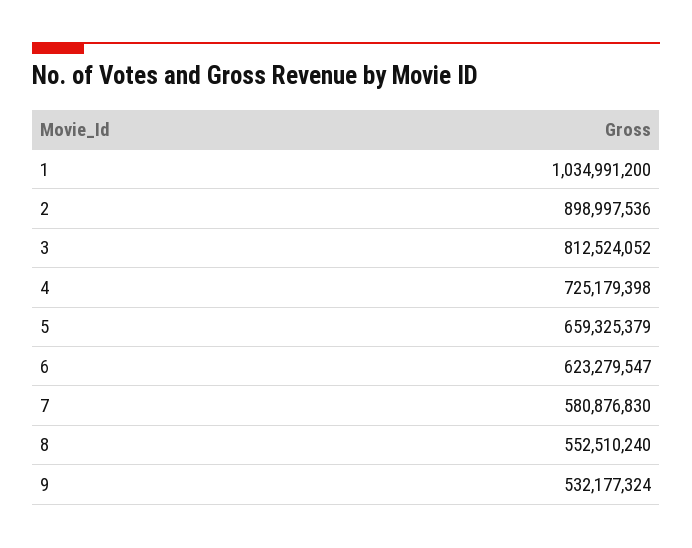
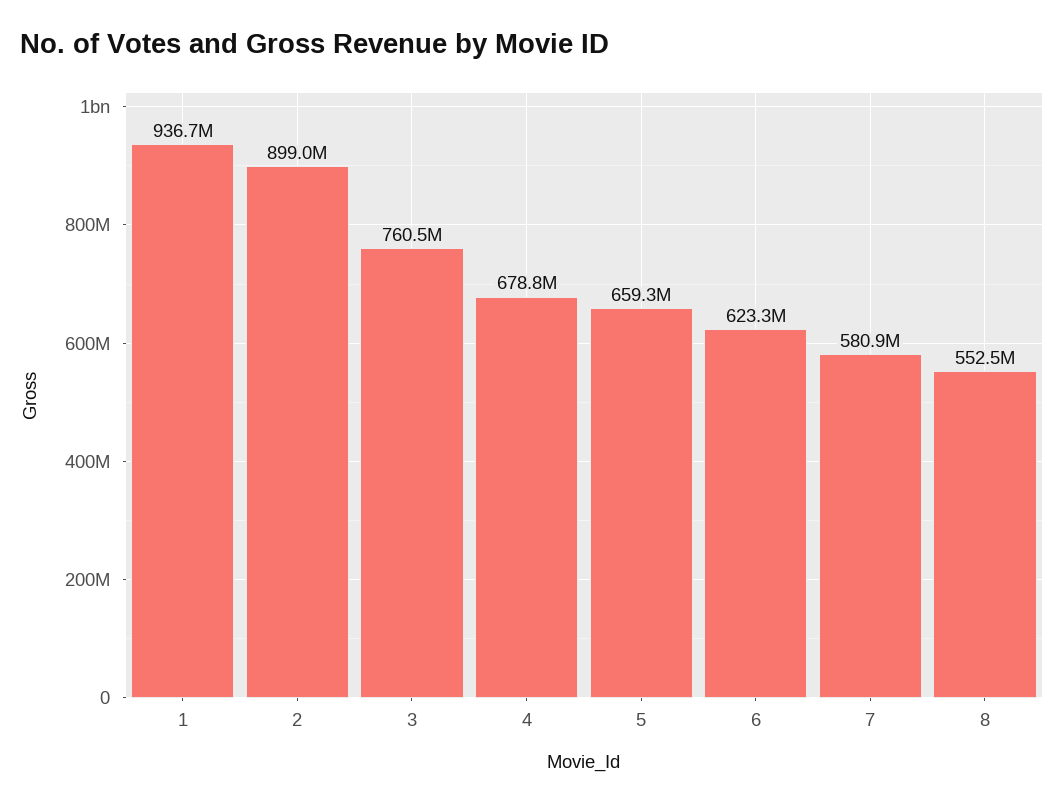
1: 1034991200 -> 936700000
3: 812524052 -> 760500000
4: 725179398 -> 678800000
9: 532177324 -> none

